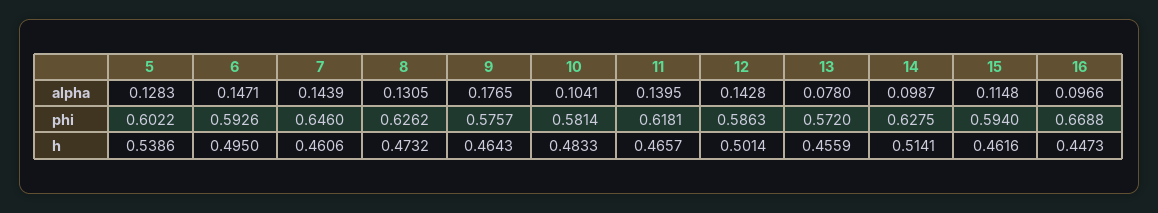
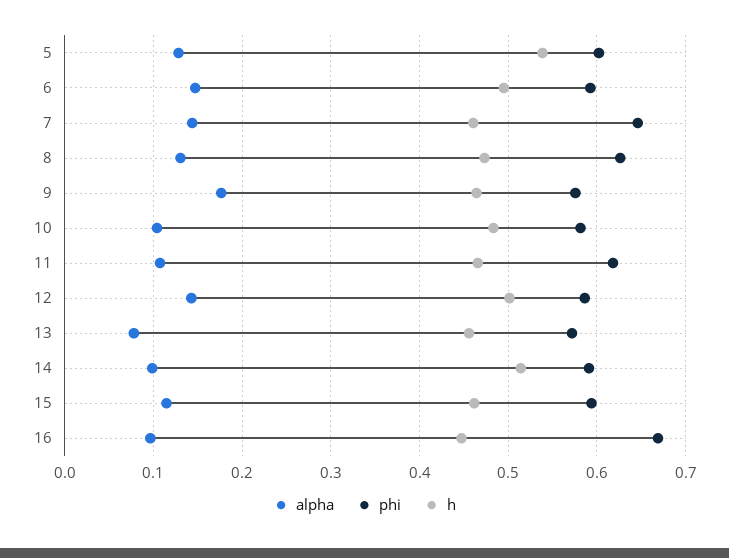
alpha, 11: 0.1395 -> 0.11
phi, 14: 0.6275 -> 0.59

